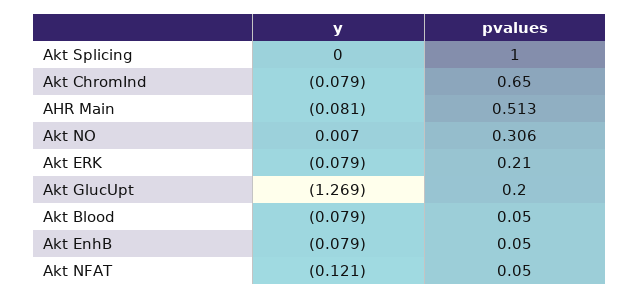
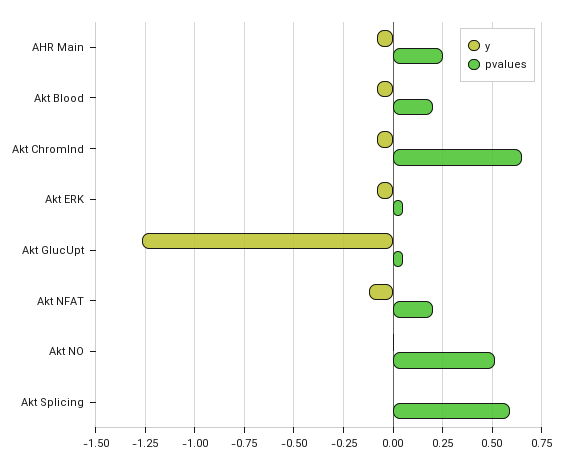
pvalues, Akt Splicing: 1 -> 0.6
pvalues, AHR Main: 0.513 -> 0.25
pvalues, Akt NO: 0.306 -> 0.5
pvalues, Akt ERK: 0.21 -> 0.05
pvalues, Akt GlucUpt: 0.2 -> 0.05
pvalues, Akt Blood: 0.05 -> 0.2
y, Akt EnhB: -0.079 -> none
pvalues, Akt EnhB: 0.05 -> none
pvalues, Akt NFAT: 0.05 -> 0.2

